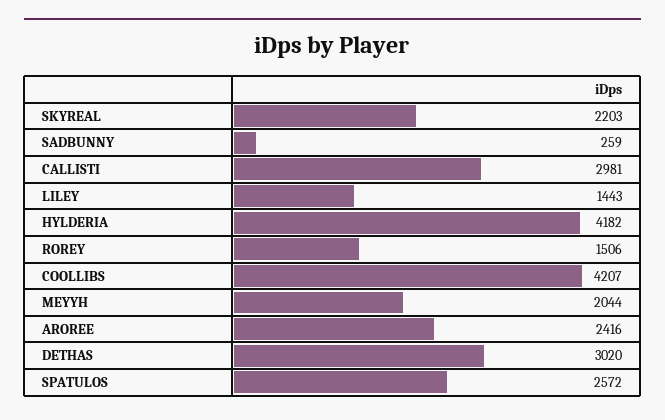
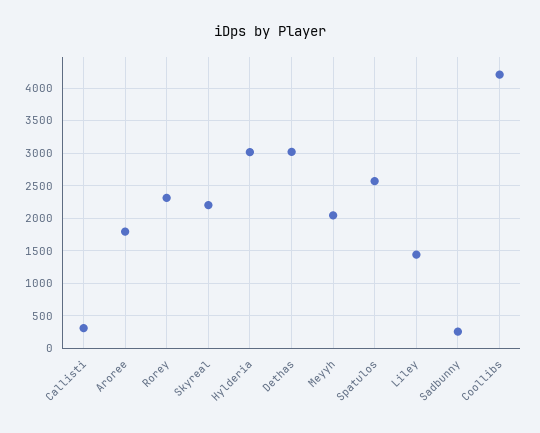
CALLISTI: 2981 -> 300
HYLDERIA: 4182 -> 3000
ROREY: 1506 -> 2300
AROREE: 2416 -> 1800

